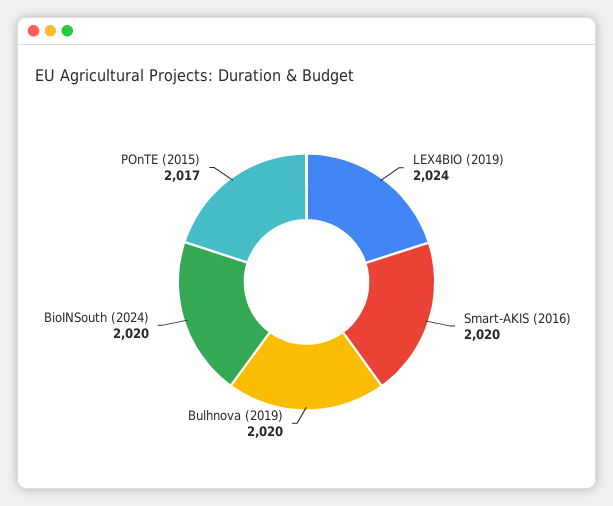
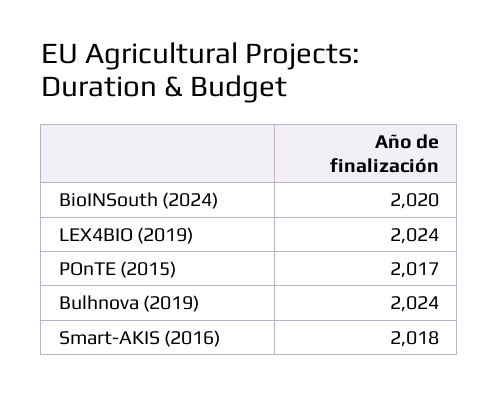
Smart-AKIS (2016): 2020 -> 2018
Bulhnova (2019): 2020 -> 2024

